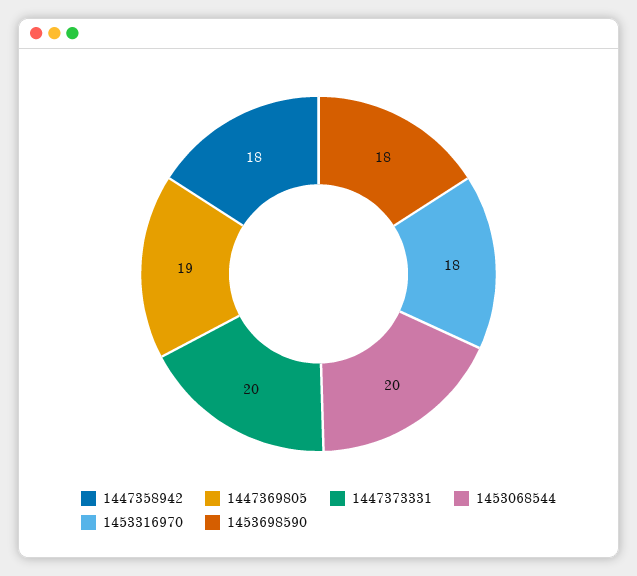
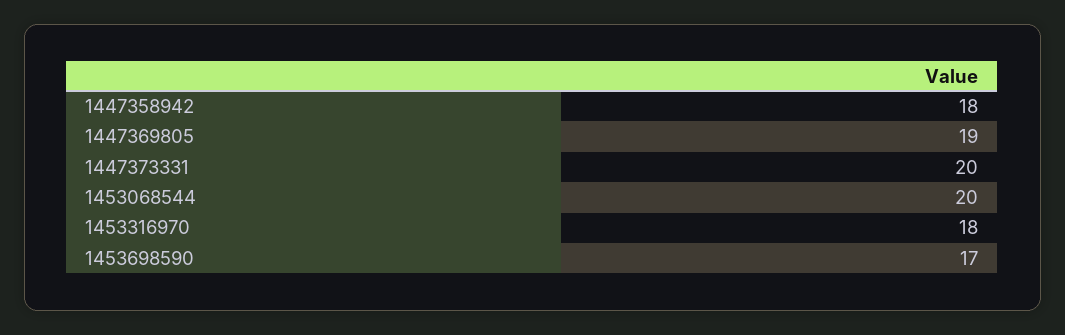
1453698590: 18 -> 17

